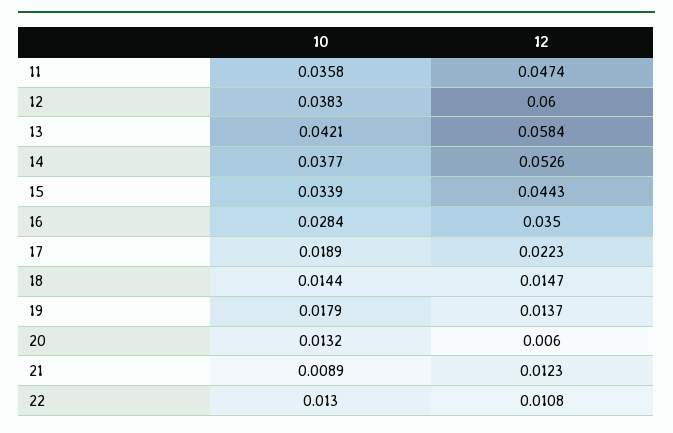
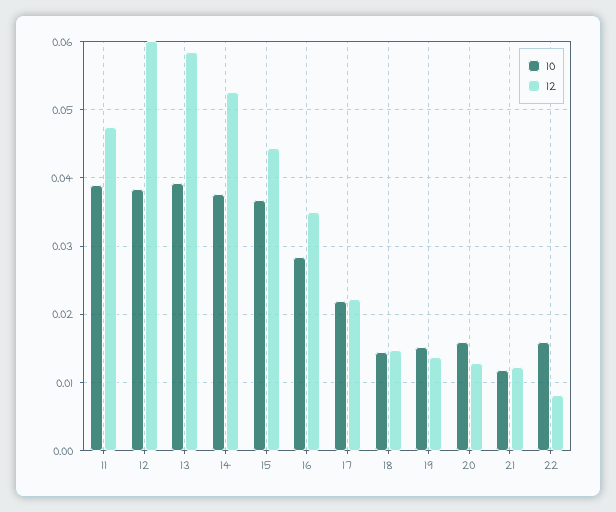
10, 11: 0.0358 -> 0.039
10, 13: 0.0421 -> 0.039
10, 15: 0.0339 -> 0.037
10, 17: 0.0189 -> 0.022
10, 19: 0.0179 -> 0.015
10, 20: 0.0132 -> 0.016
12, 20: 0.006 -> 0.013
10, 21: 0.0089 -> 0.012
10, 22: 0.013 -> 0.016
12, 22: 0.0108 -> 0.008

